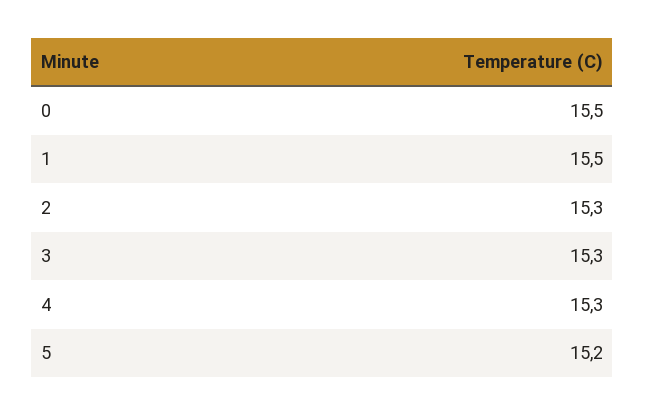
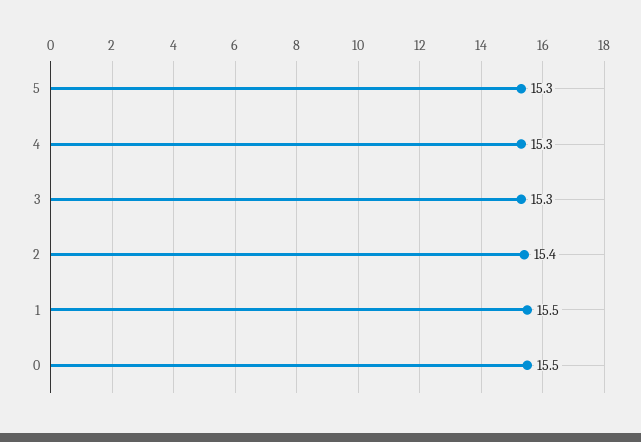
2: 15.3 -> 15.4
5: 15.2 -> 15.3

